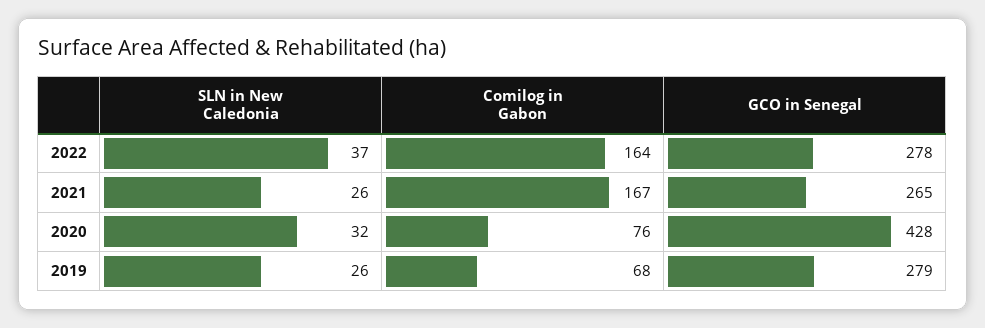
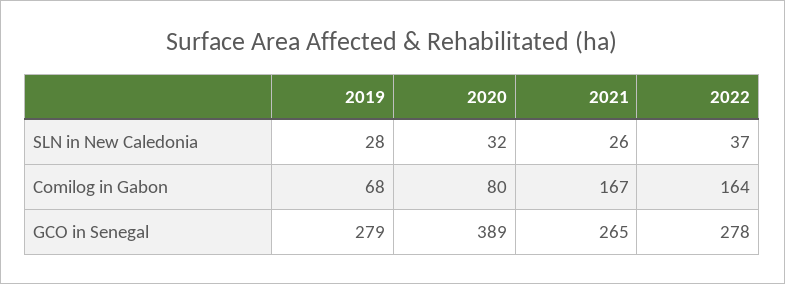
Comilog in Gabon, 2020: 76 -> 80
GCO in Senegal, 2020: 428 -> 389
SLN in New Caledonia, 2019: 26 -> 28

